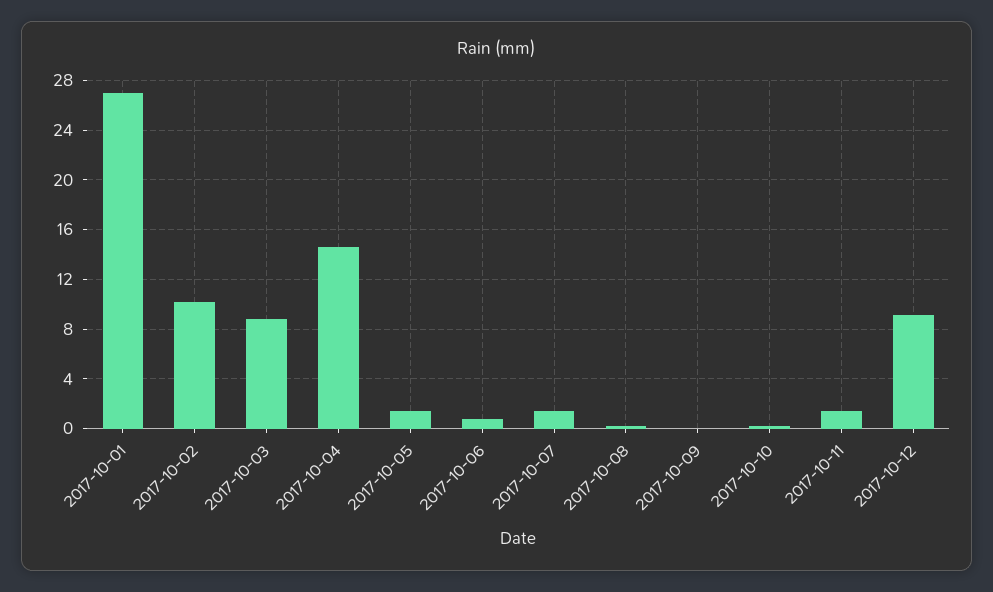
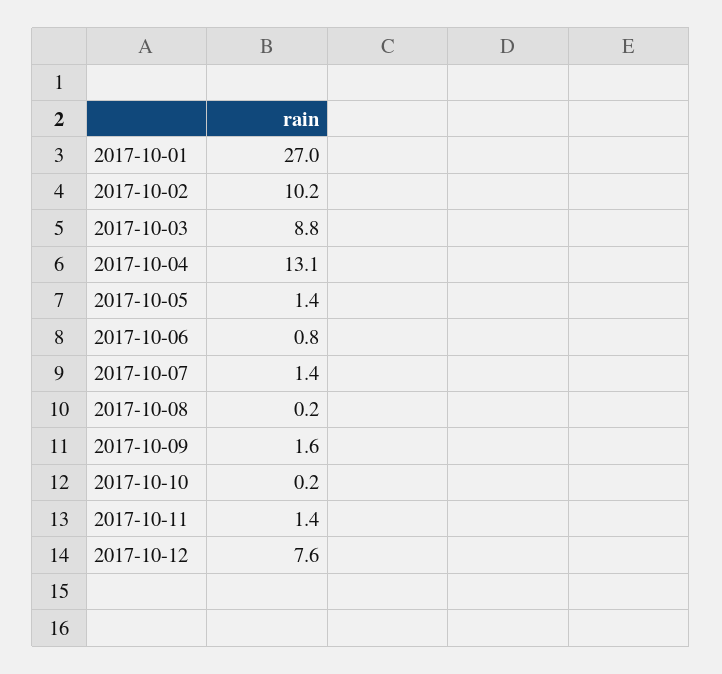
2017-10-04: 14.5 -> 13.1
2017-10-09: 0 -> 1.6
2017-10-12: 9 -> 7.6

